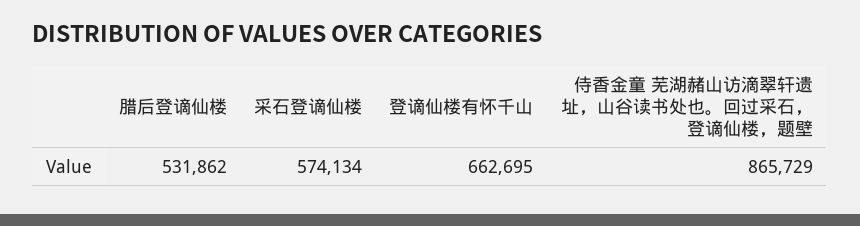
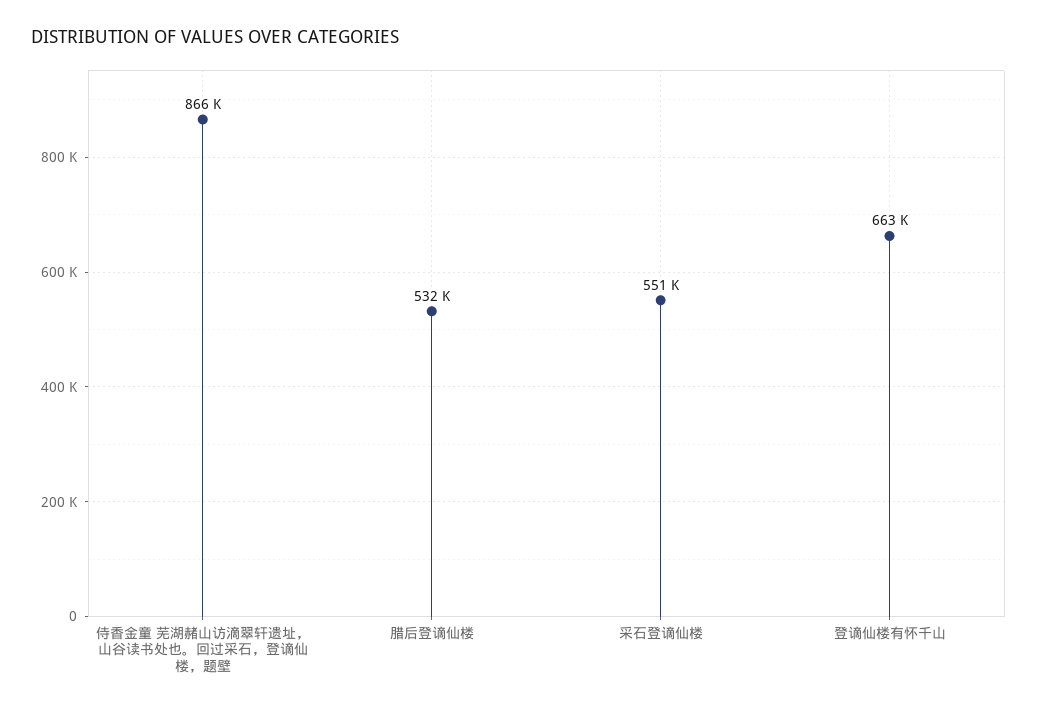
采石登谪仙楼: 574134 -> 551000

